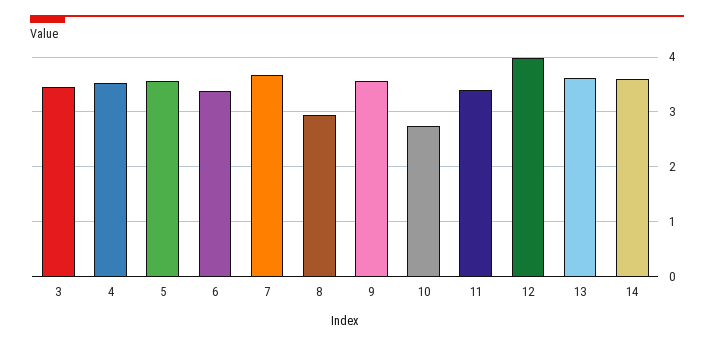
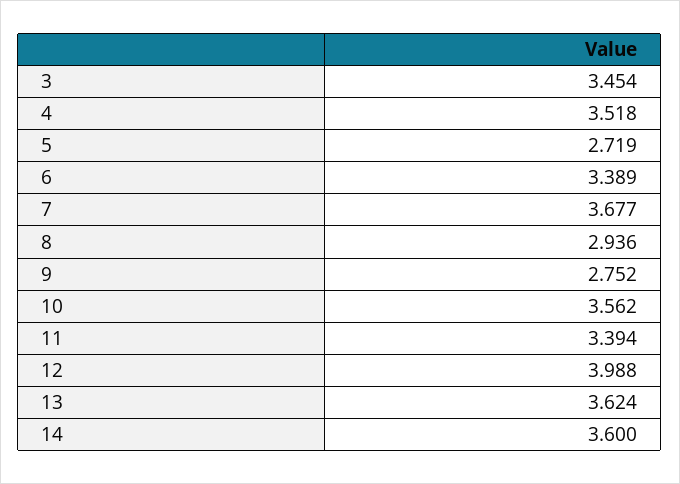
5: 3.6 -> 2.719
9: 3.6 -> 2.752
10: 2.8 -> 3.562

